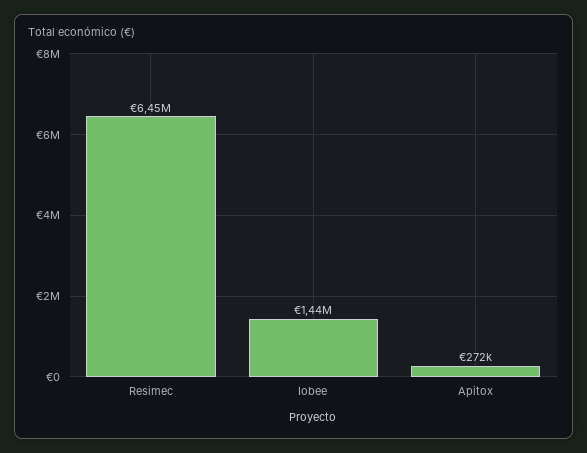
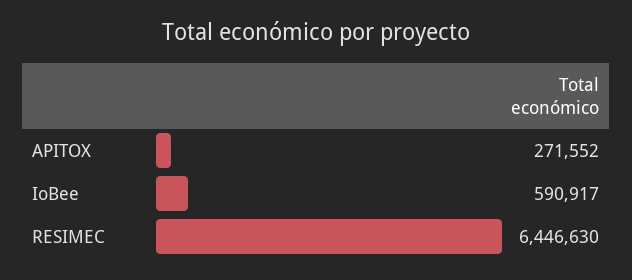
Iobee: 1440000 -> 590917

